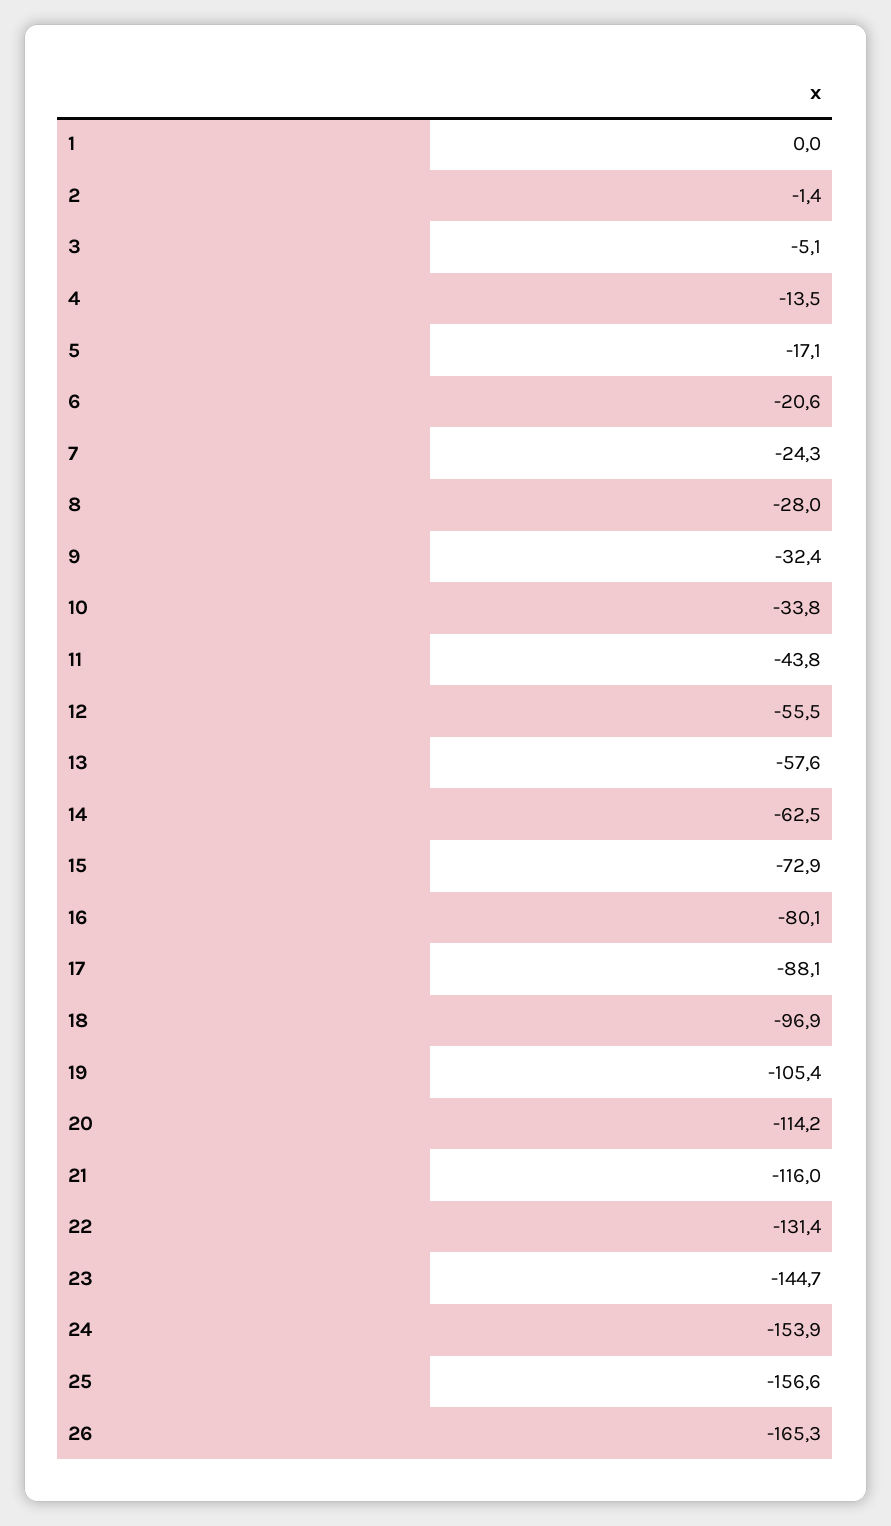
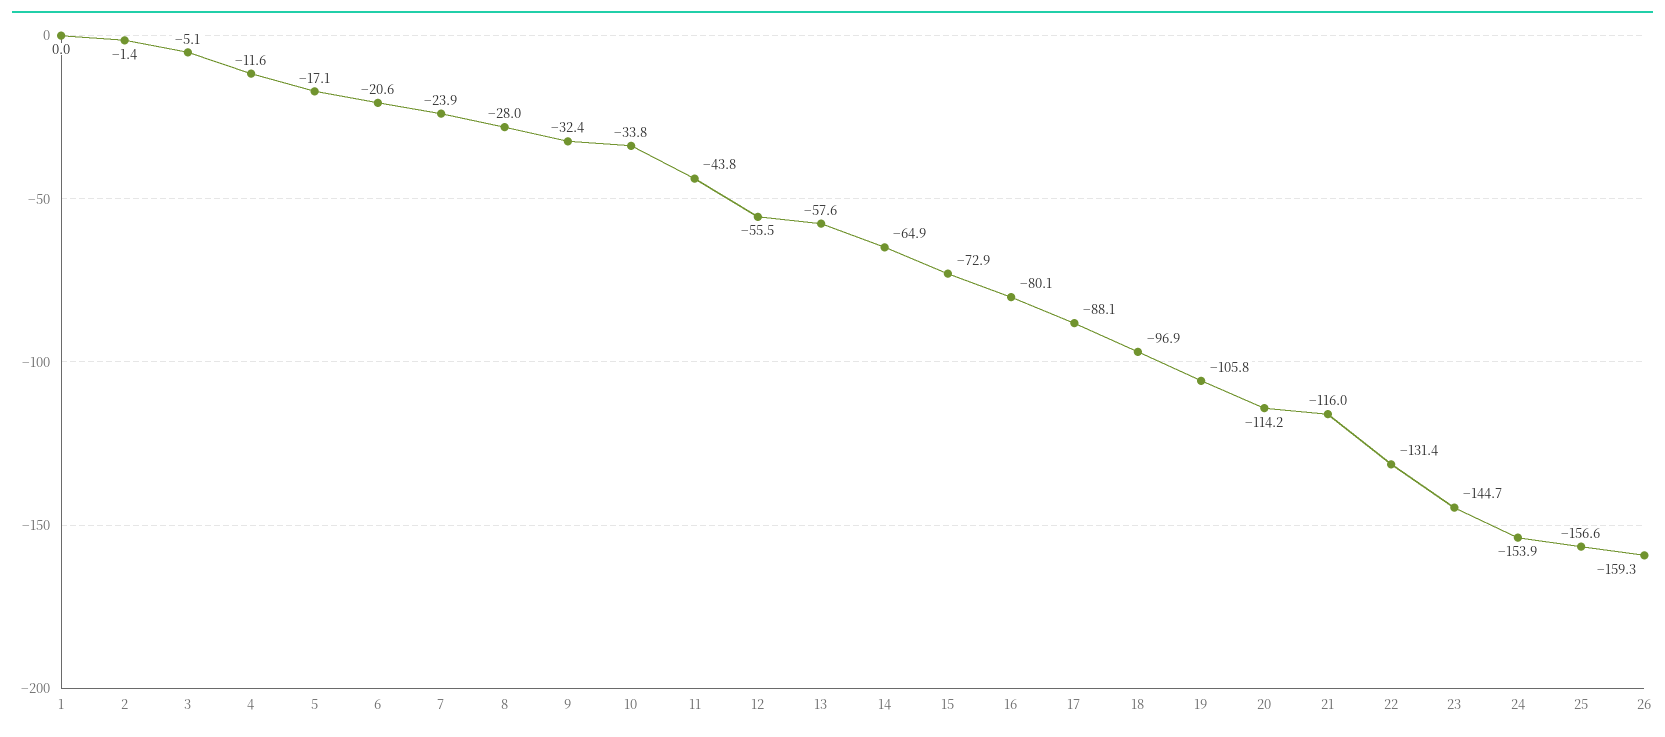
4: -13.5 -> -11.6
7: -24.3 -> -23.9
14: -62.5 -> -64.9
19: -105.4 -> -105.8
26: -165.3 -> -159.3

